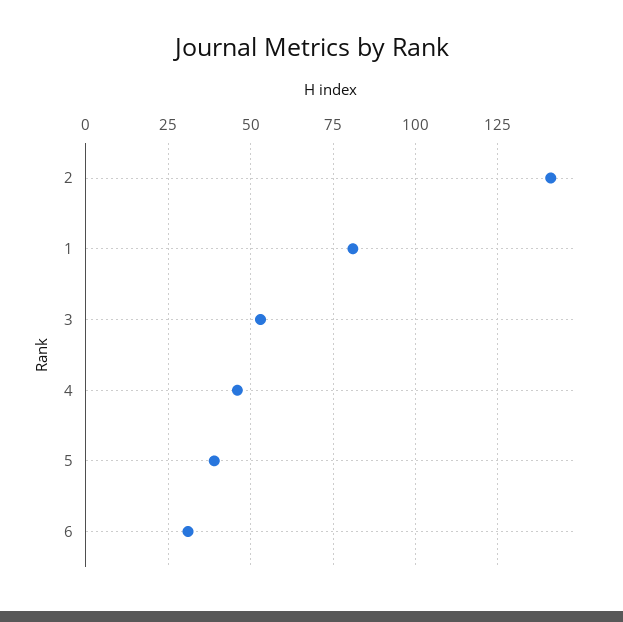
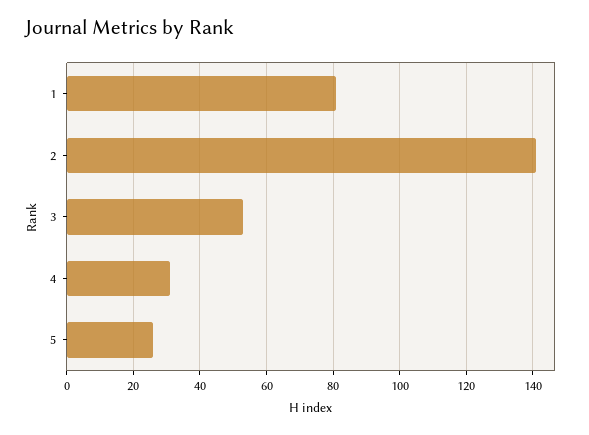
4: 45 -> 30
5: 40 -> 25
6: 30 -> none

